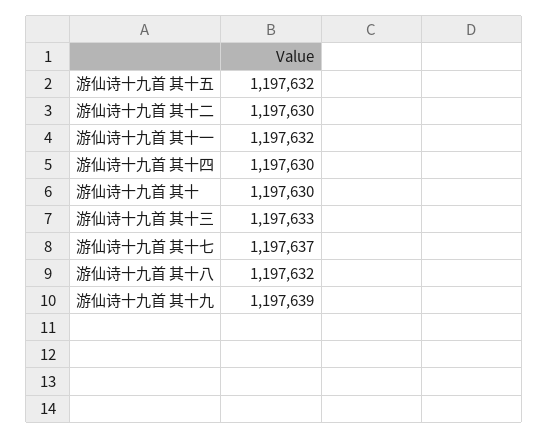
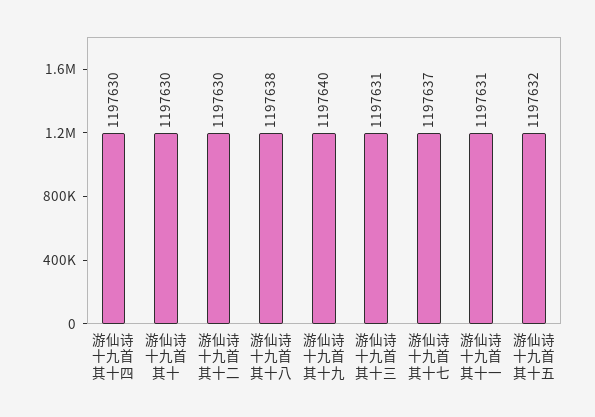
游仙诗十九首 其十一: 1197632 -> 1197631
游仙诗十九首 其十三: 1197633 -> 1197631
游仙诗十九首 其十八: 1197632 -> 1197638
游仙诗十九首 其十九: 1197639 -> 1197640

